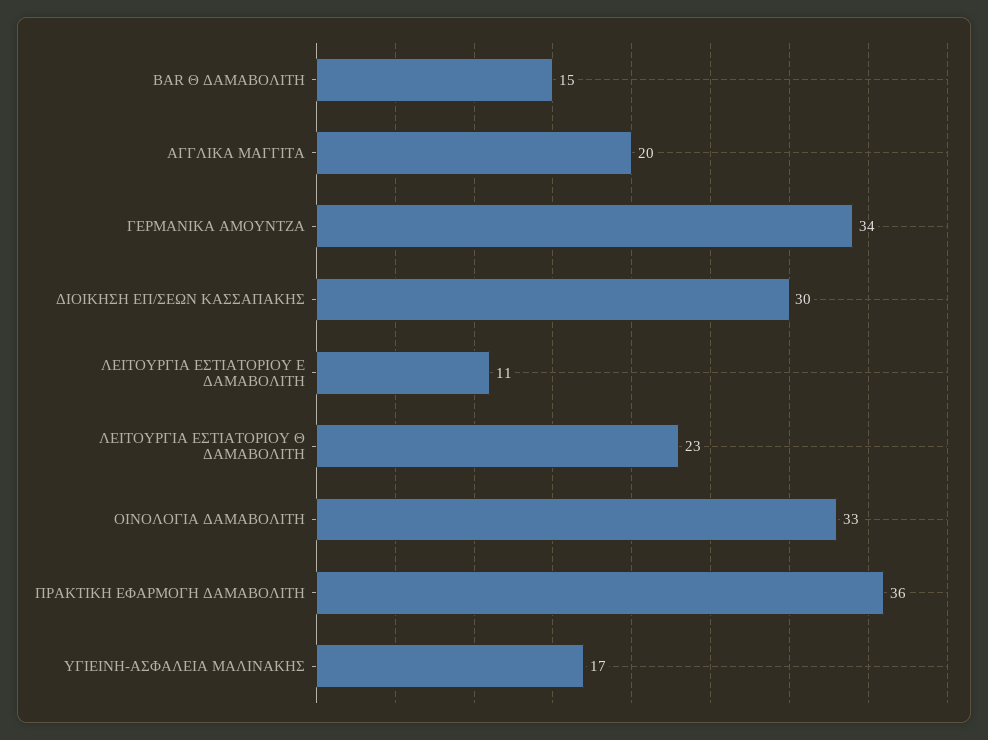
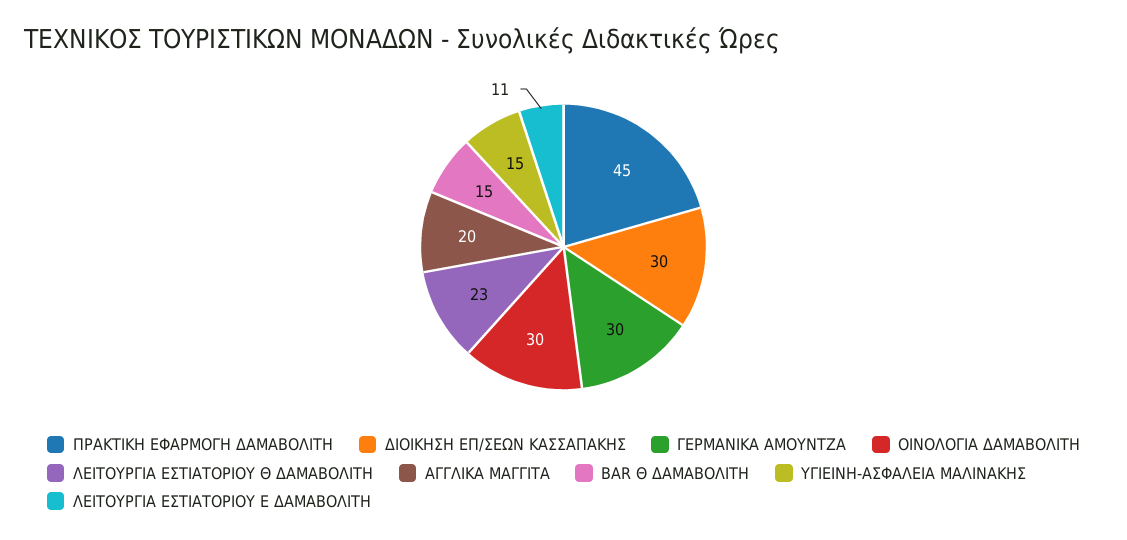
ΓΕΡΜΑΝΙΚΑ ΑΜΟΥΝΤΖΑ: 34 -> 30
ΟΙΝΟΛΟΓΙΑ ΔΑΜΑΒΟΛΙΤΗ: 33 -> 30
ΠΡΑΚΤΙΚΗ ΕΦΑΡΜΟΓΗ ΔΑΜΑΒΟΛΙΤΗ: 36 -> 45
ΥΓΙΕΙΝΗ-ΑΣΦΑΛΕΙΑ ΜΑΛΙΝΑΚΗΣ: 17 -> 15

